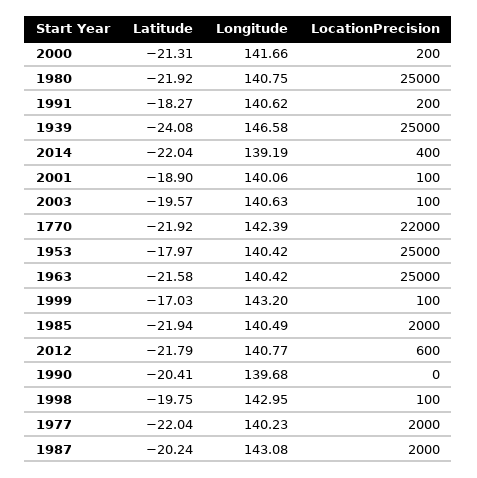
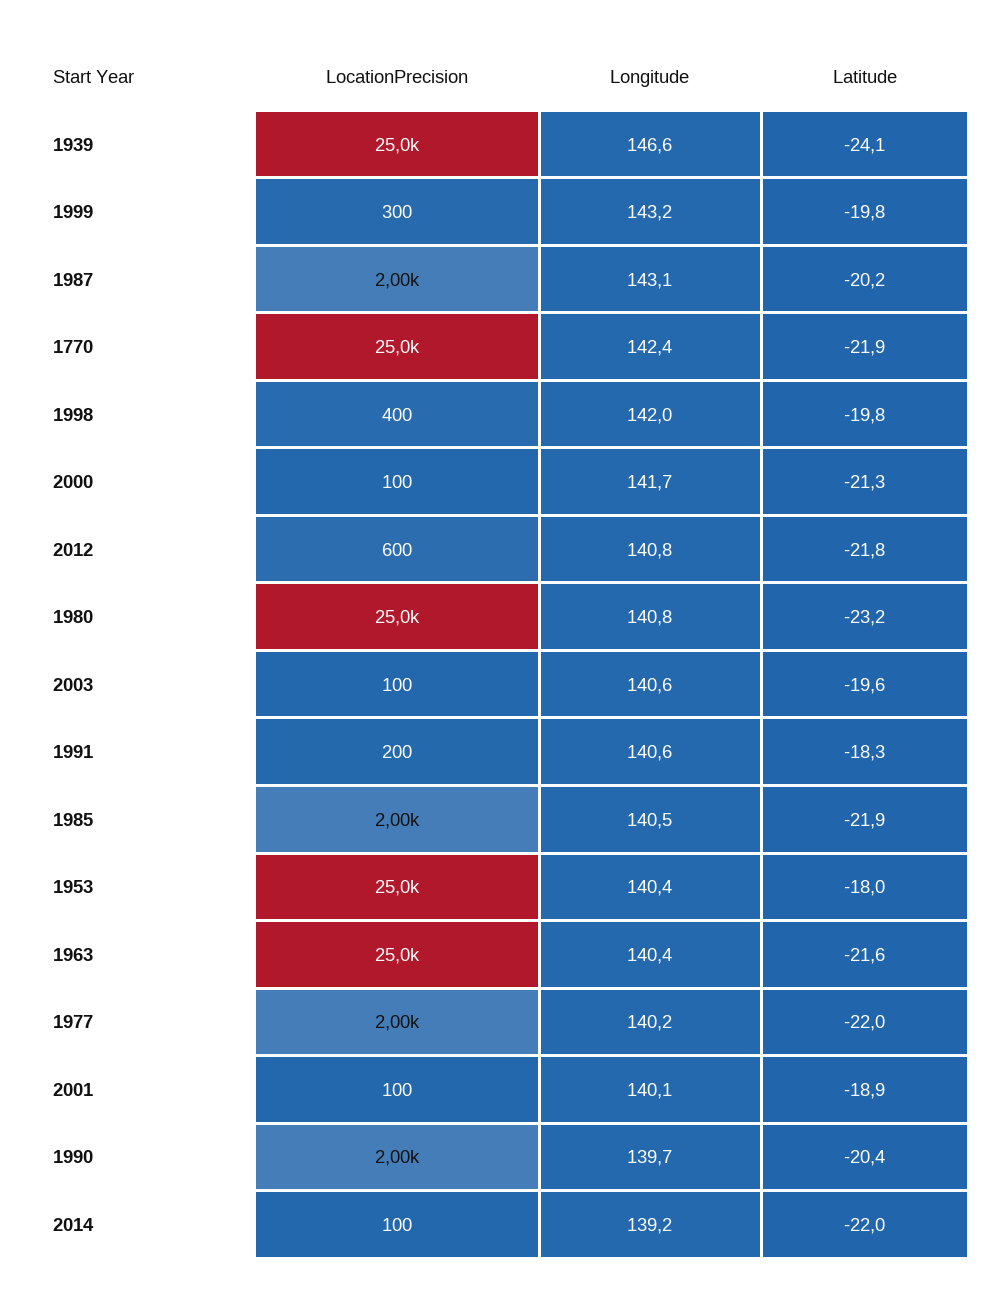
LocationPrecision, 2000: 200 -> 100
Latitude, 1980: -21.92 -> -23.2
LocationPrecision, 2014: 400 -> 100
LocationPrecision, 1770: 22000 -> 25000
Latitude, 1999: -17.03 -> -19.8
LocationPrecision, 1999: 100 -> 300
LocationPrecision, 1990: 0 -> 2000
Longitude, 1998: 142.95 -> 142
LocationPrecision, 1998: 100 -> 400

